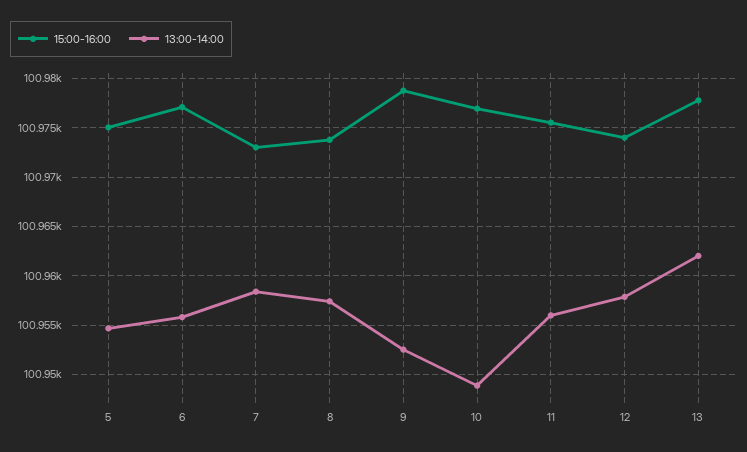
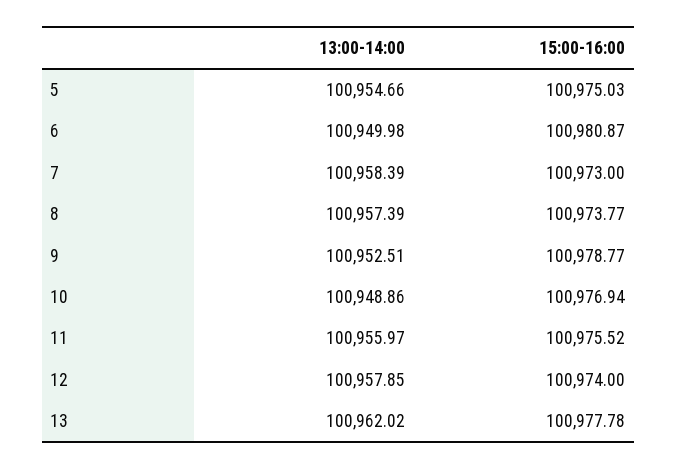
15:00-16:00, 6: 100977 -> 100980.87
13:00-14:00, 6: 100956 -> 100949.98

